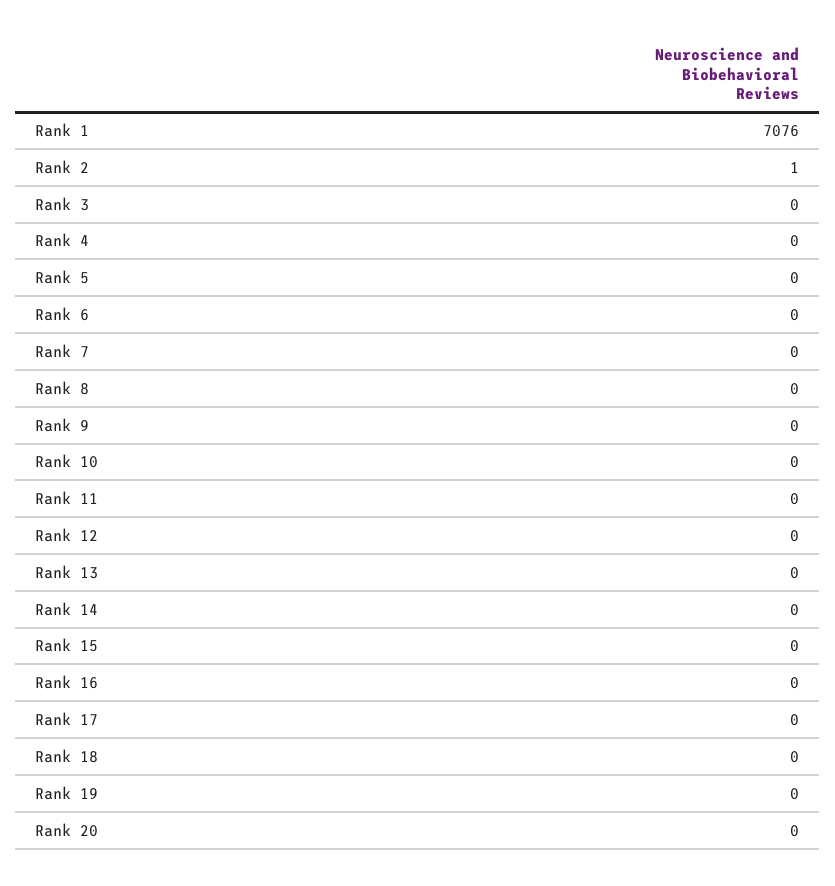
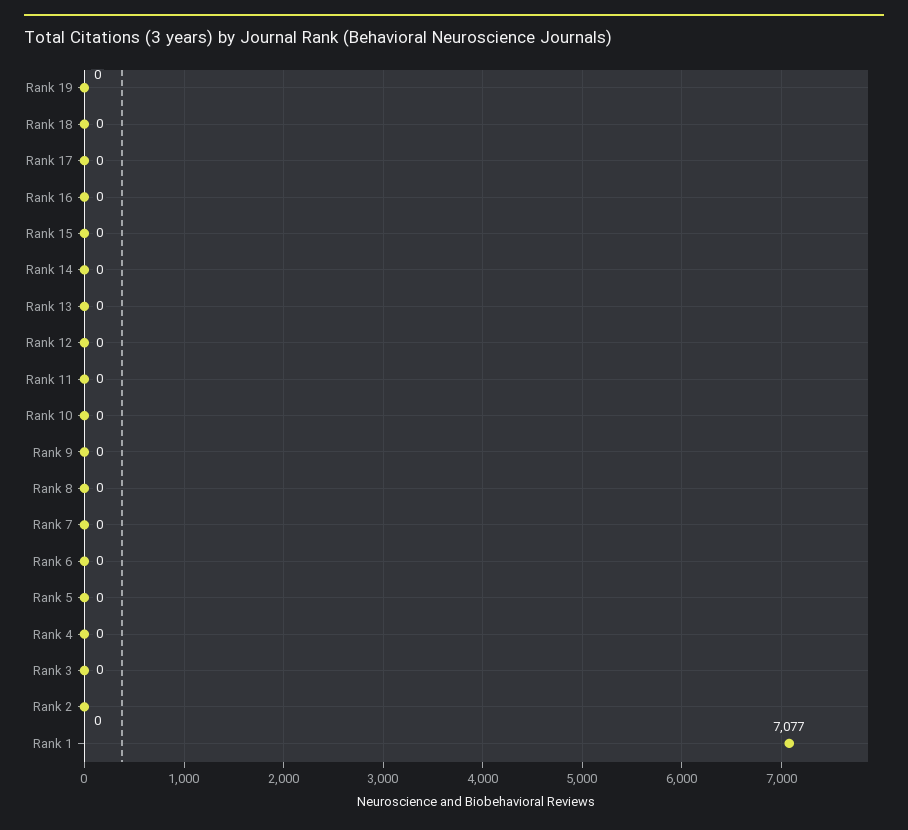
Rank 1: 7076 -> 7077
Rank 2: 1 -> 0
Rank 20: 0 -> none

